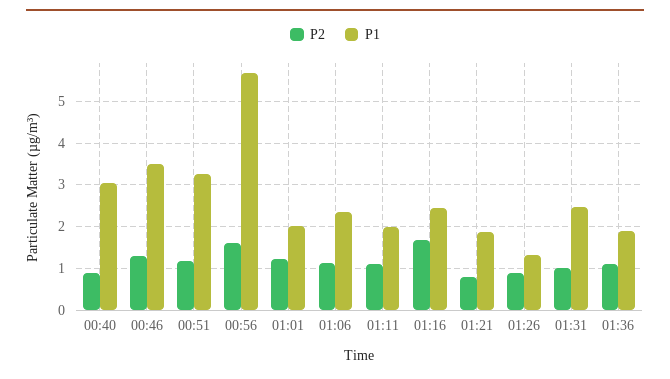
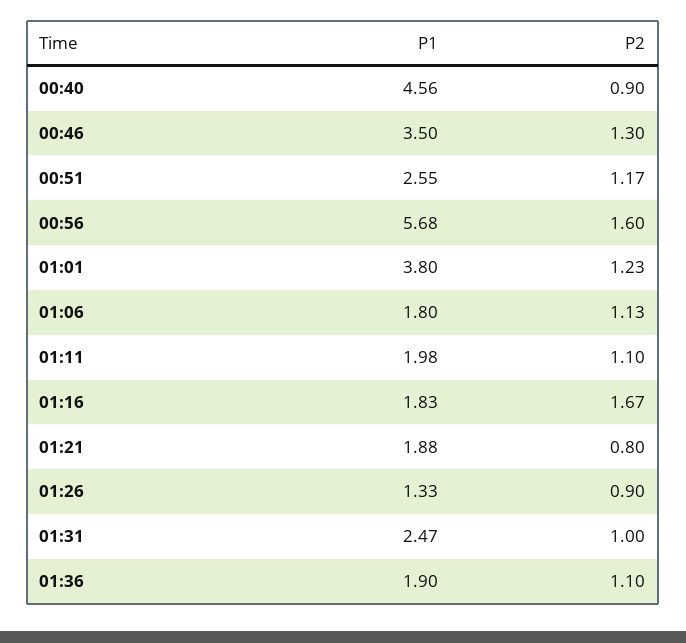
P1, 00:40: 3 -> 4.56
P1, 00:51: 3.2 -> 2.55
P1, 01:01: 2 -> 3.8
P1, 01:06: 2.4 -> 1.8
P1, 01:16: 2.4 -> 1.83

